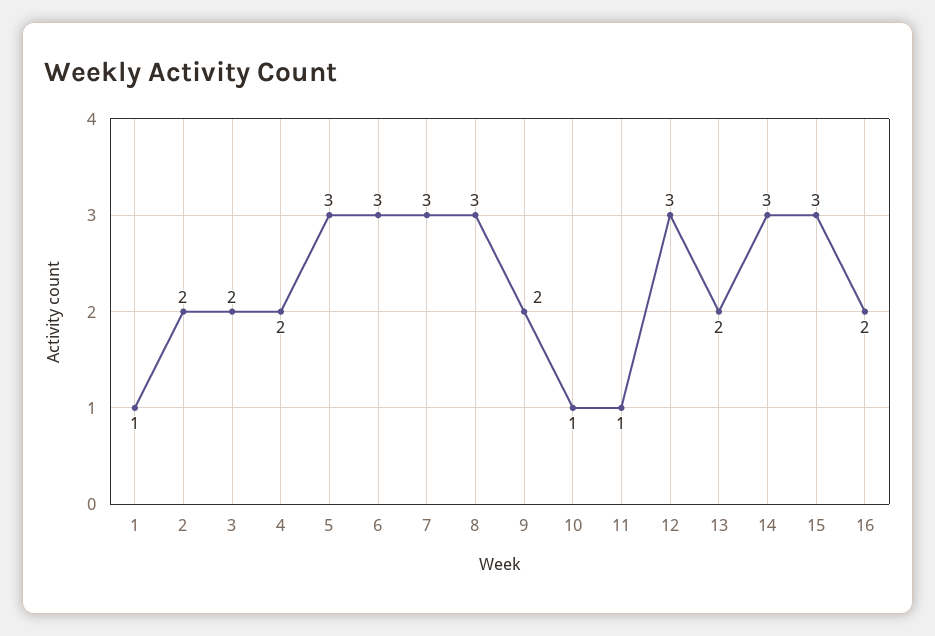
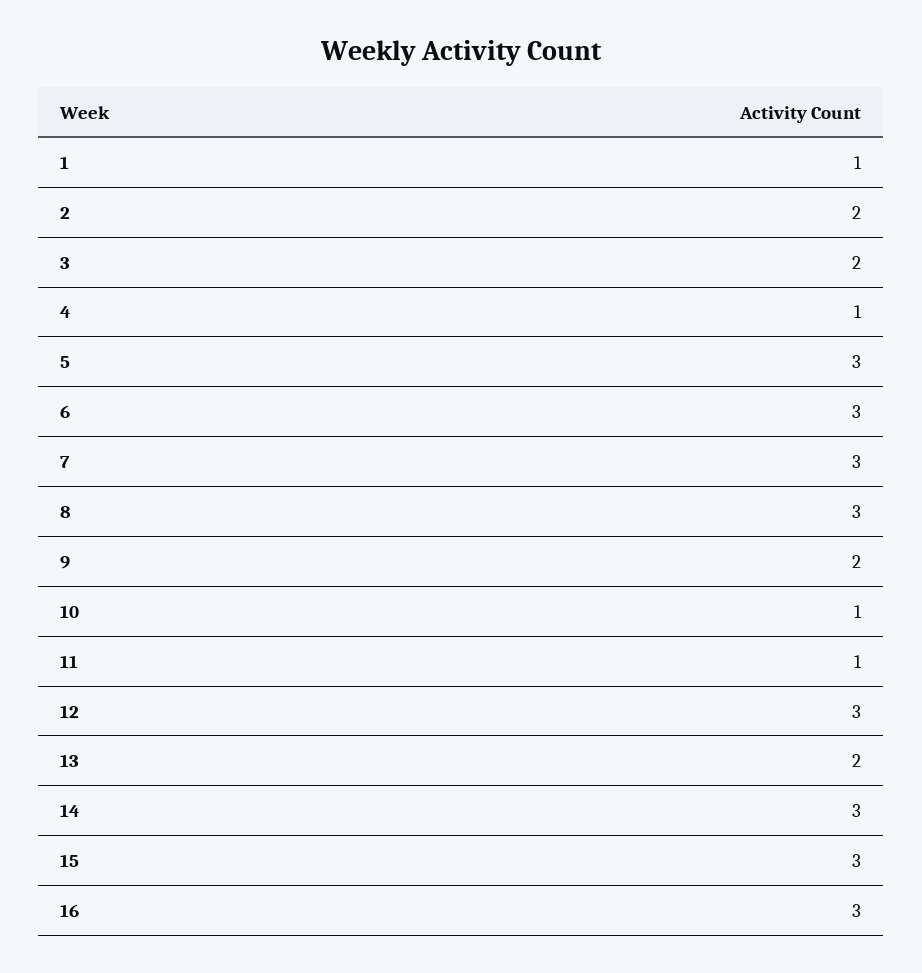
4: 2 -> 1
16: 2 -> 3

